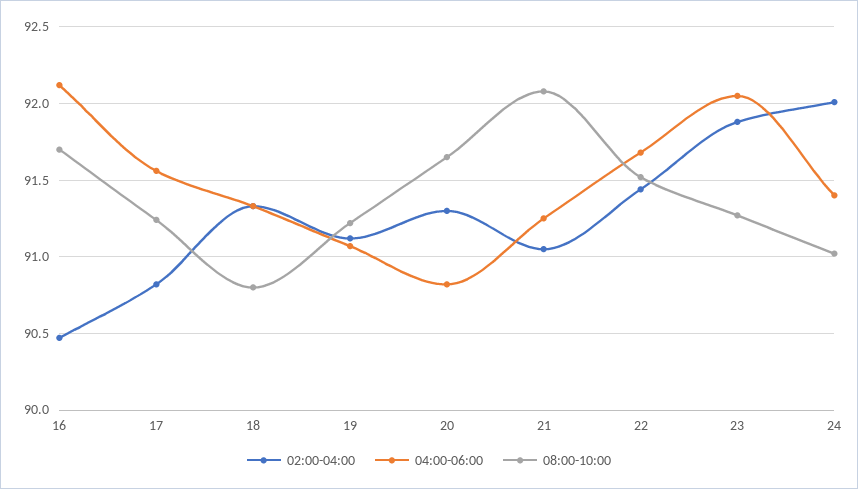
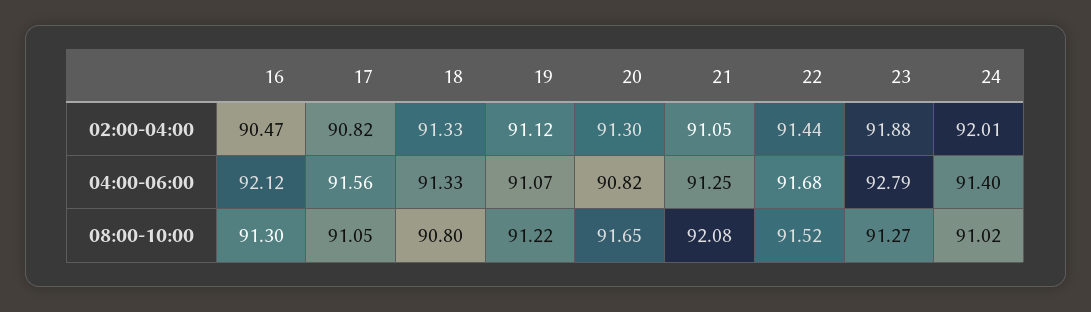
08:00-10:00, 16: 91.7 -> 91.3
08:00-10:00, 17: 91.25 -> 91.05
04:00-06:00, 23: 92.05 -> 92.79

